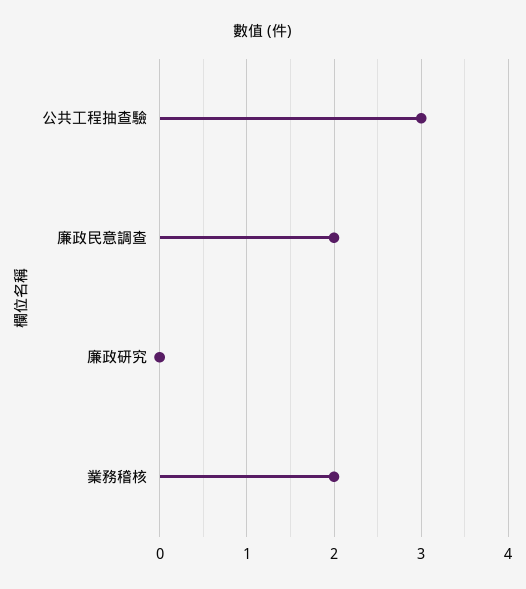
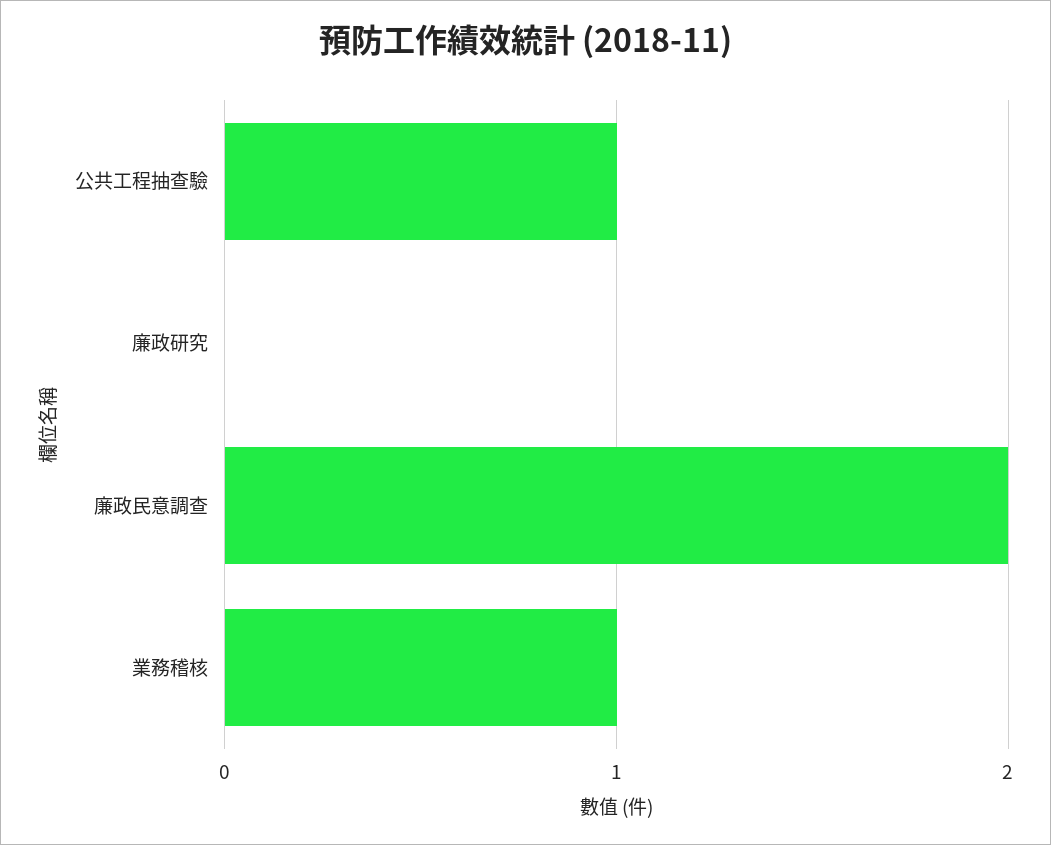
公共工程抽查驗: 3 -> 1
業務稽核: 2 -> 1

